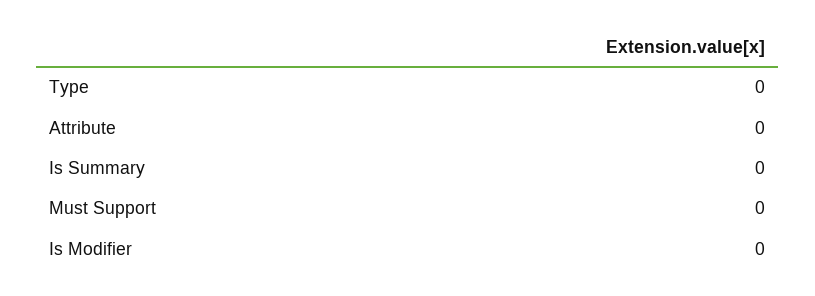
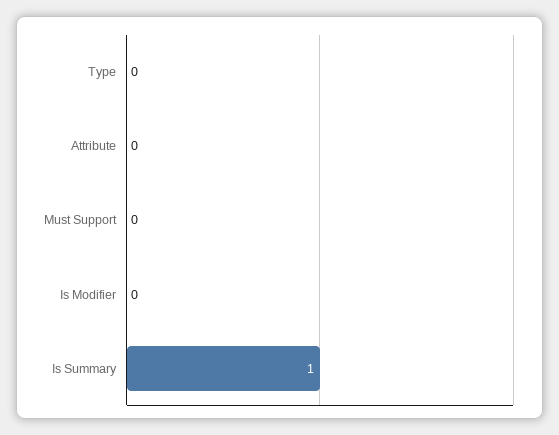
Is Summary: 0 -> 1

